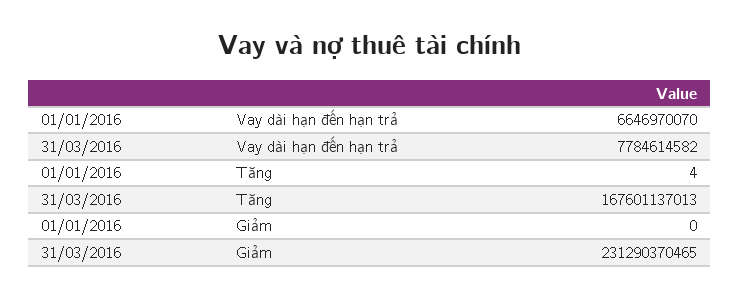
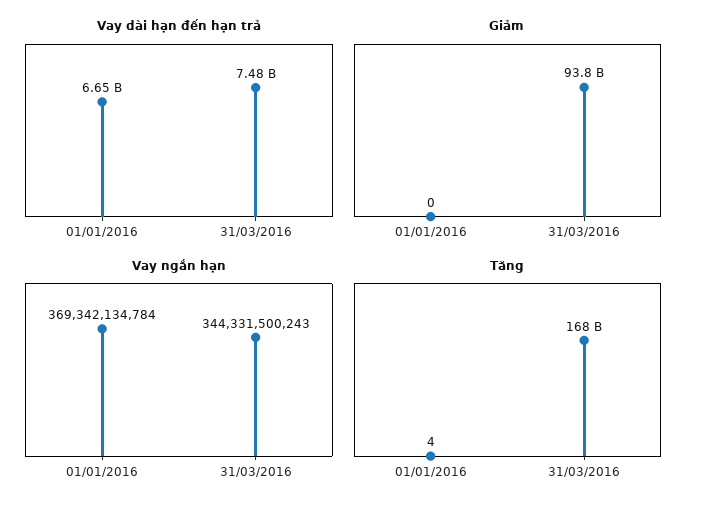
Vay dài hạn đến hạn trả, 31/03/2016: 7784614582 -> 7480000000
Giảm, 31/03/2016: 231290370465 -> 93800000000
Vay ngắn hạn, 01/01/2016: none -> 369342134784
Vay ngắn hạn, 31/03/2016: none -> 344331500243

